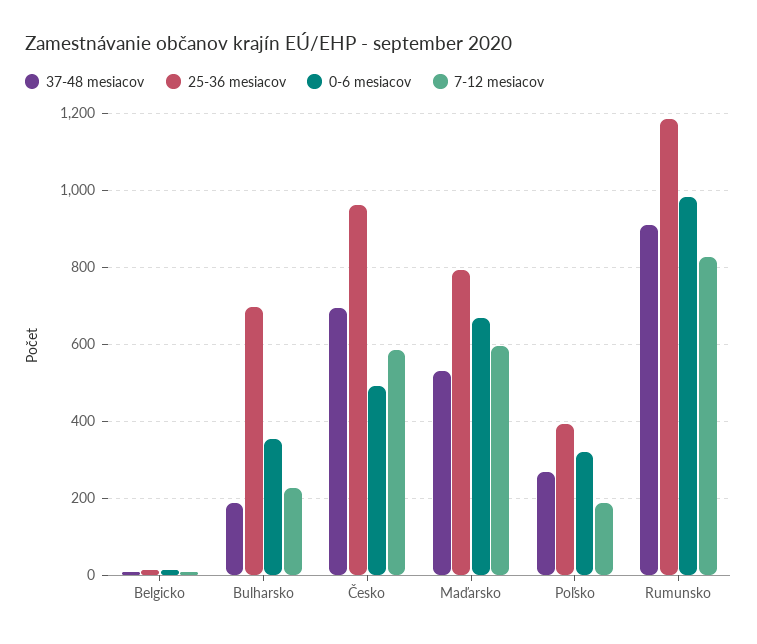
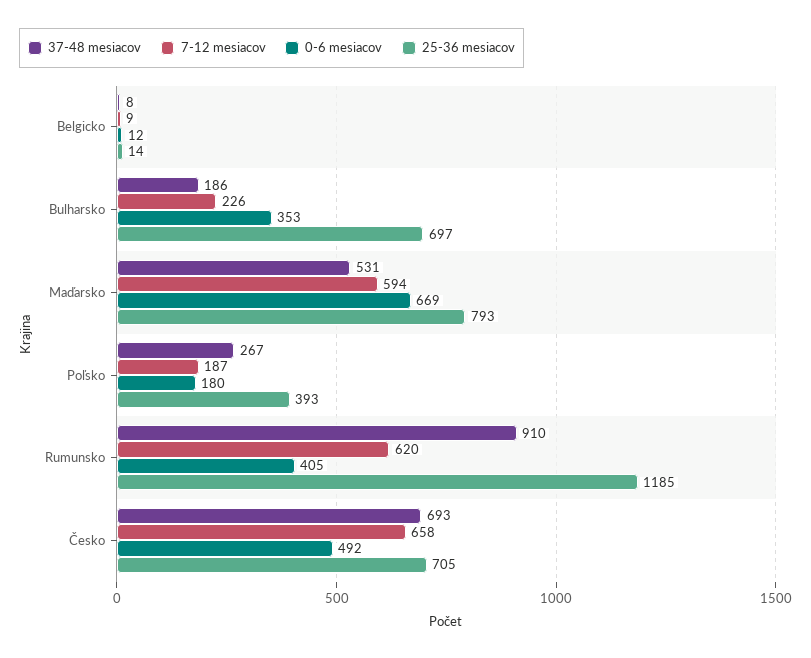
25-36 mesiacov, Česko: 960 -> 705
7-12 mesiacov, Česko: 580 -> 658
0-6 mesiacov, Poľsko: 320 -> 180
0-6 mesiacov, Rumunsko: 980 -> 405
7-12 mesiacov, Rumunsko: 820 -> 620

